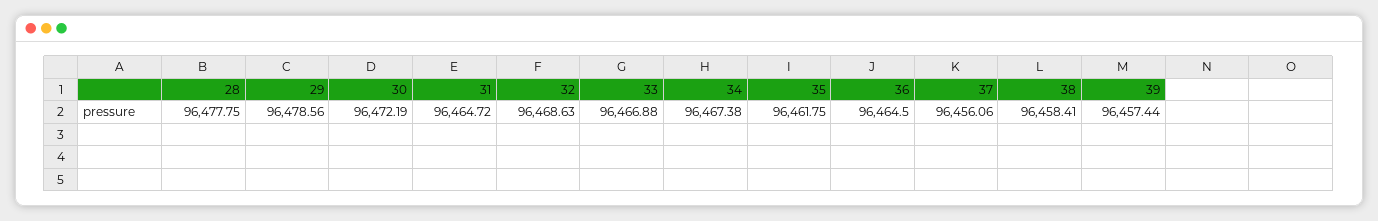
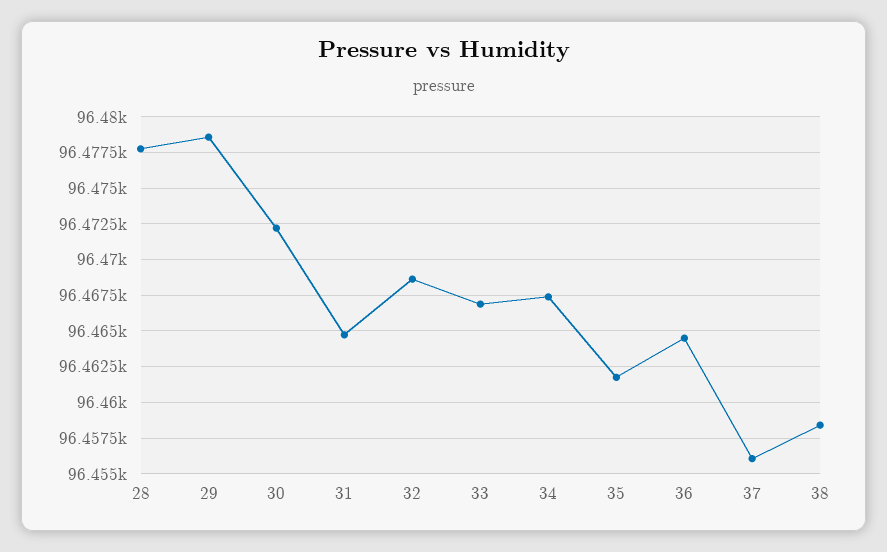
39: 96457.44 -> none

